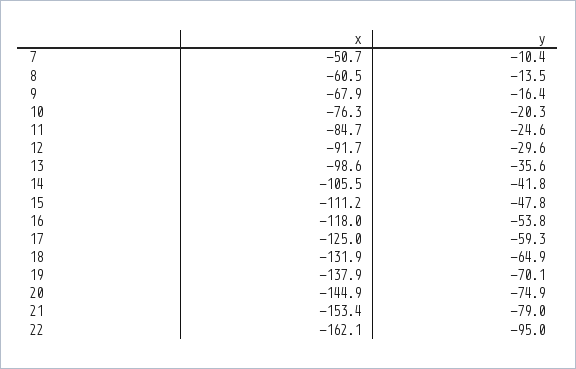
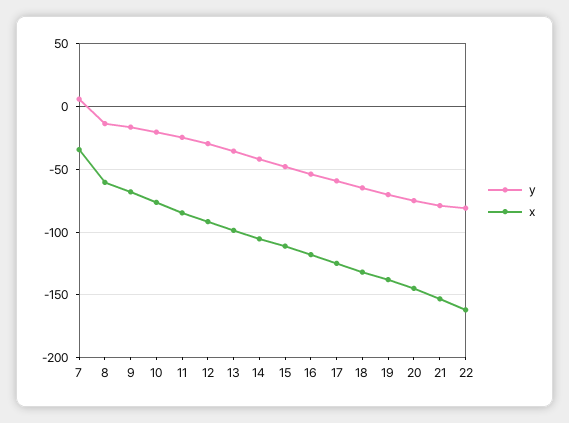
x, 7: -50.7 -> -35
y, 7: -10.4 -> 5
y, 22: -95 -> -80

